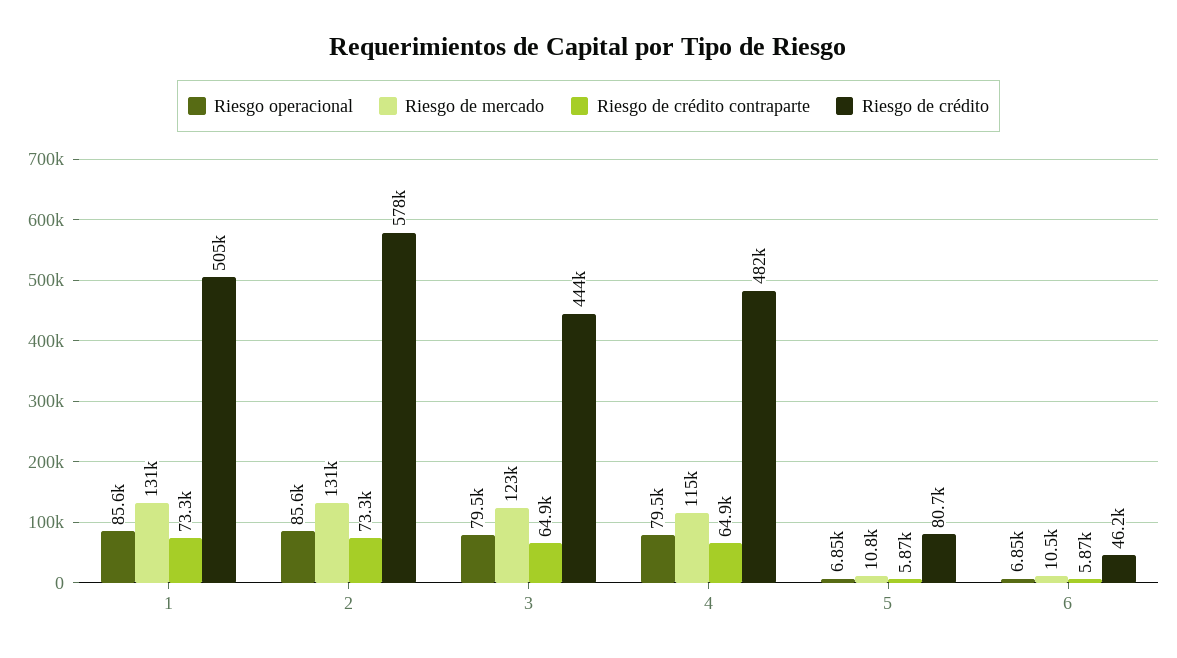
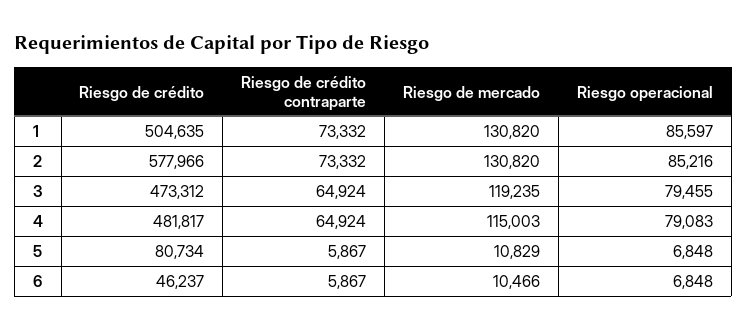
Riesgo operacional, 2: 85600 -> 85216
Riesgo de mercado, 3: 123000 -> 119235
Riesgo de crédito, 3: 444000 -> 473312
Riesgo operacional, 4: 79500 -> 79083

